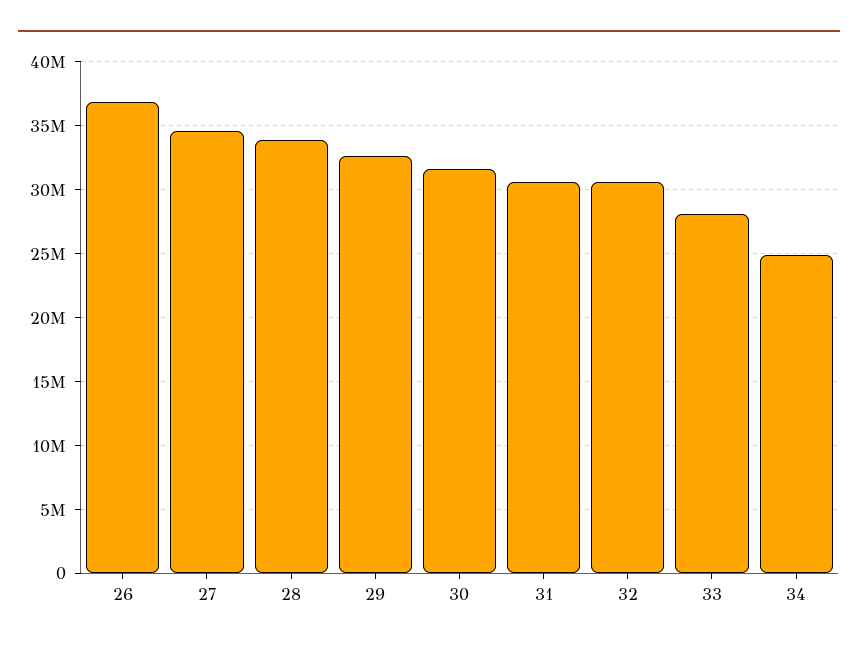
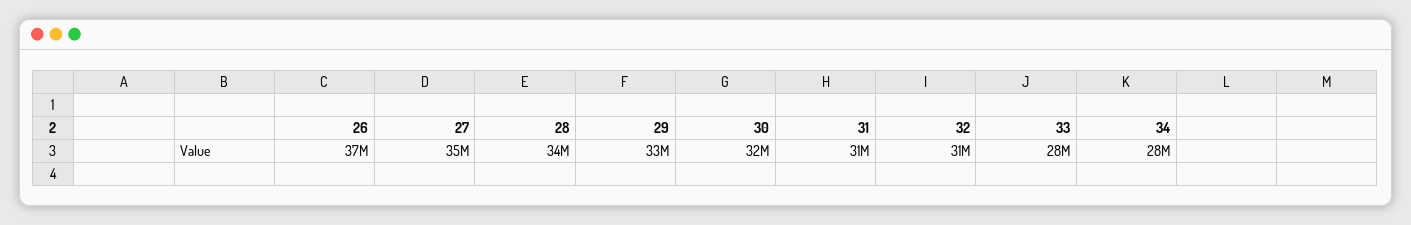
34: 25000000 -> 28000000

